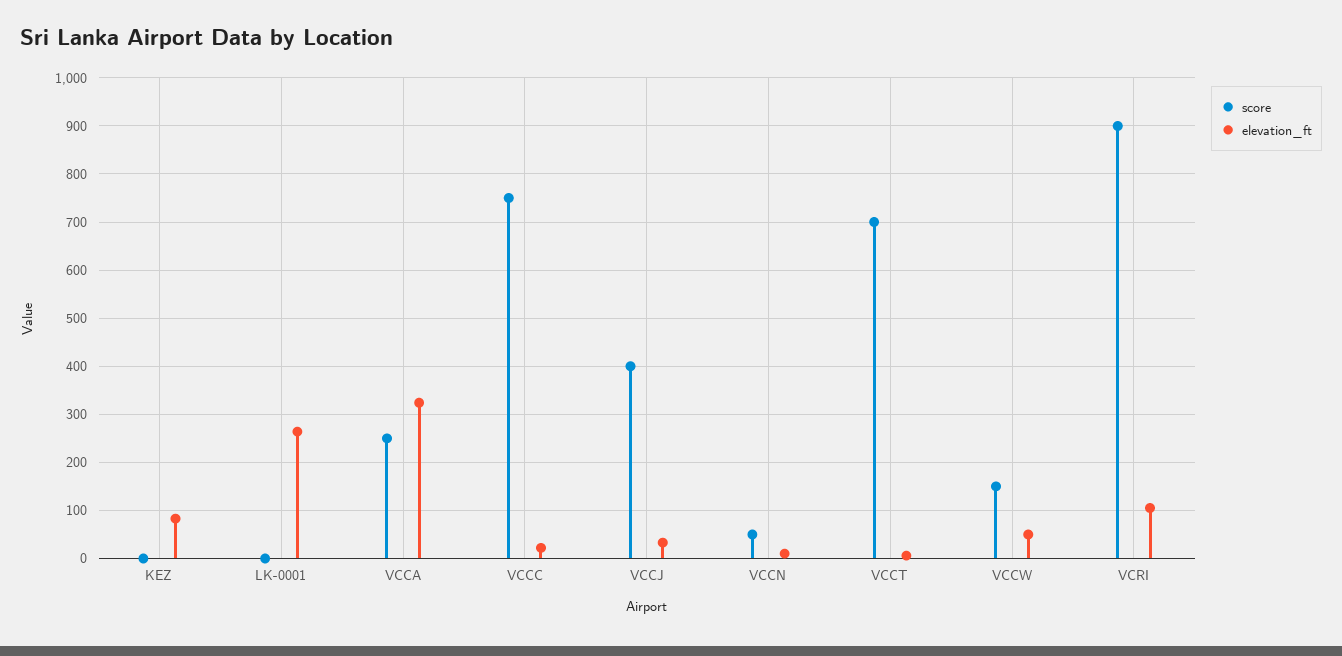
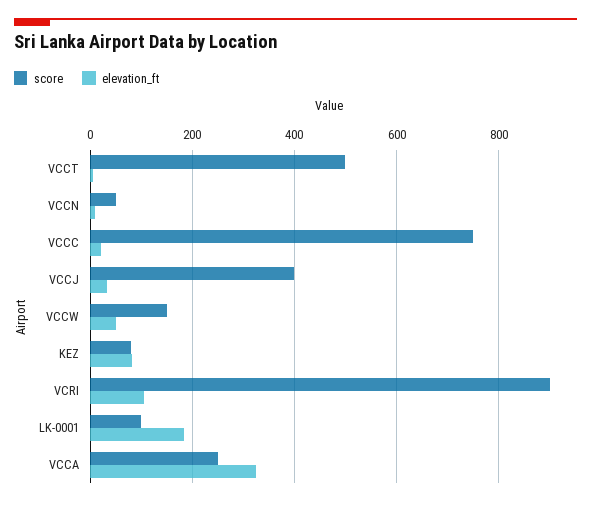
score, KEZ: 0 -> 80
score, LK-0001: 0 -> 100
elevation_ft, LK-0001: 260 -> 180
score, VCCT: 700 -> 500

